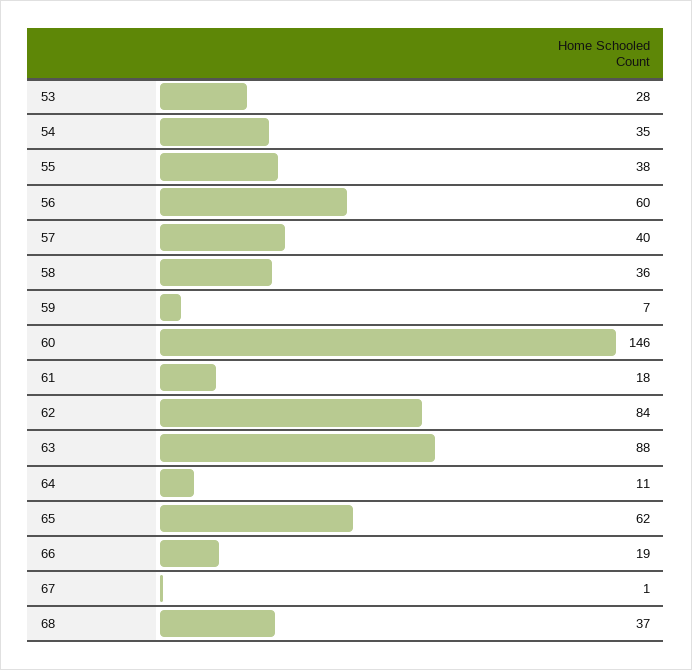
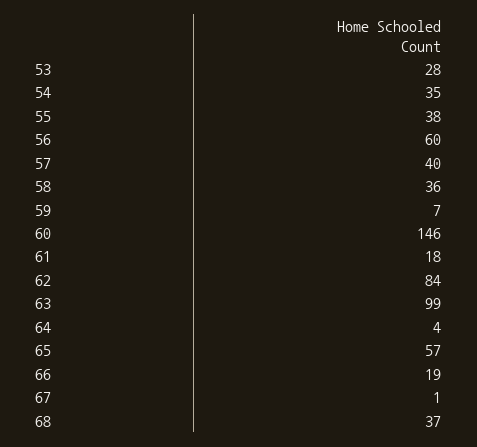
63: 88 -> 99
64: 11 -> 4
65: 62 -> 57

